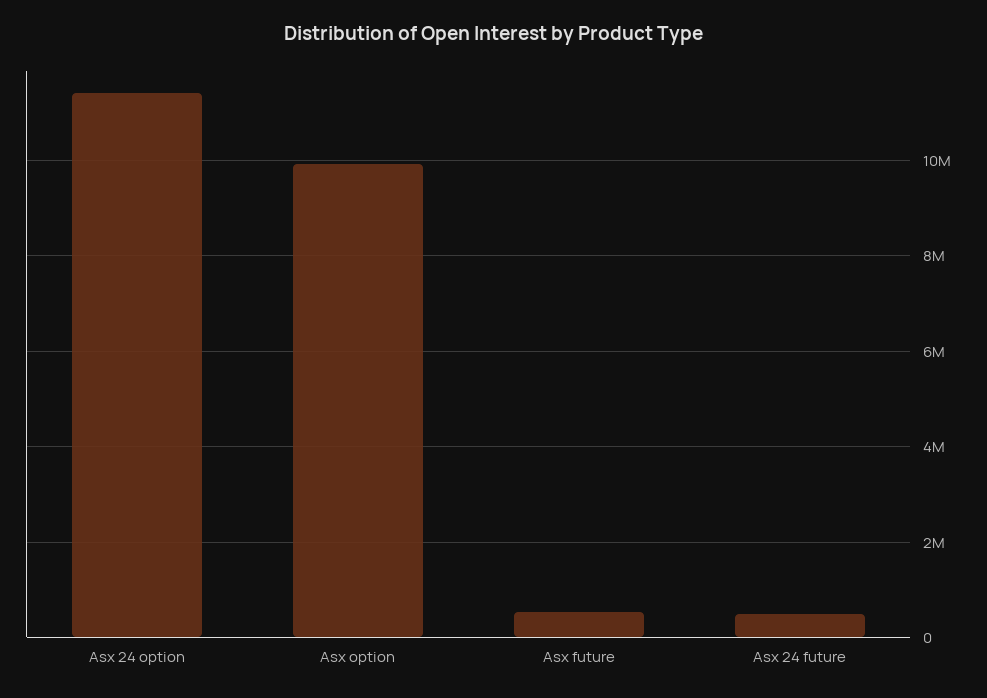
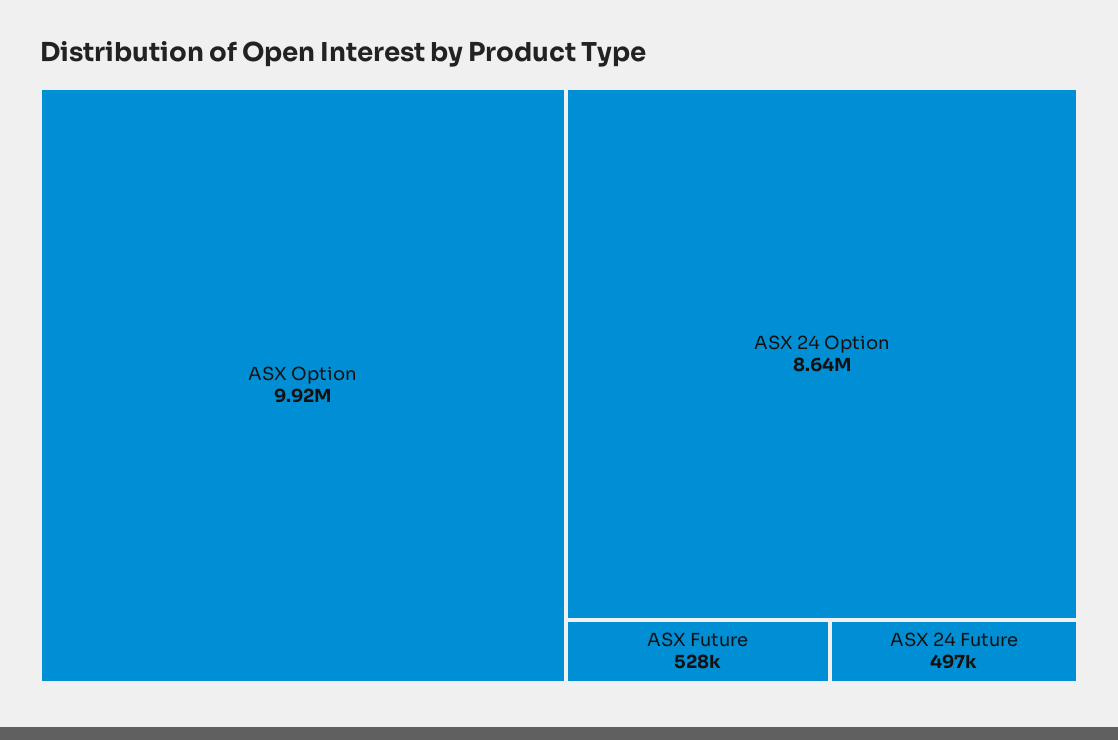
Asx 24 option: 11400000 -> 8640000

